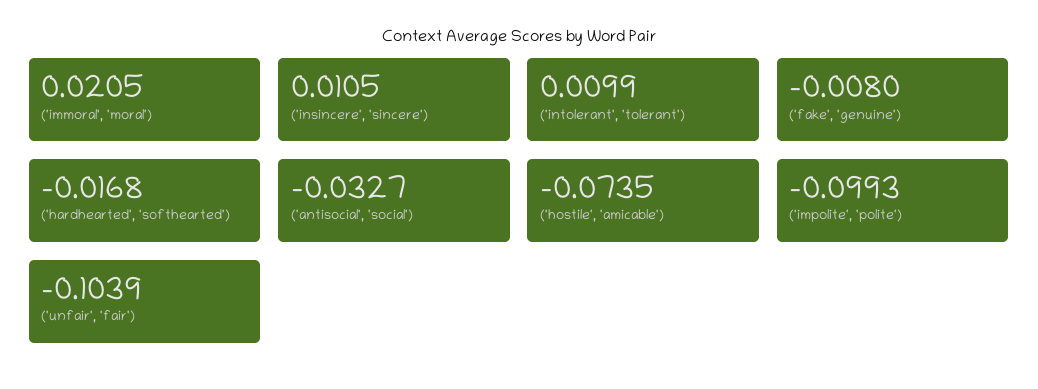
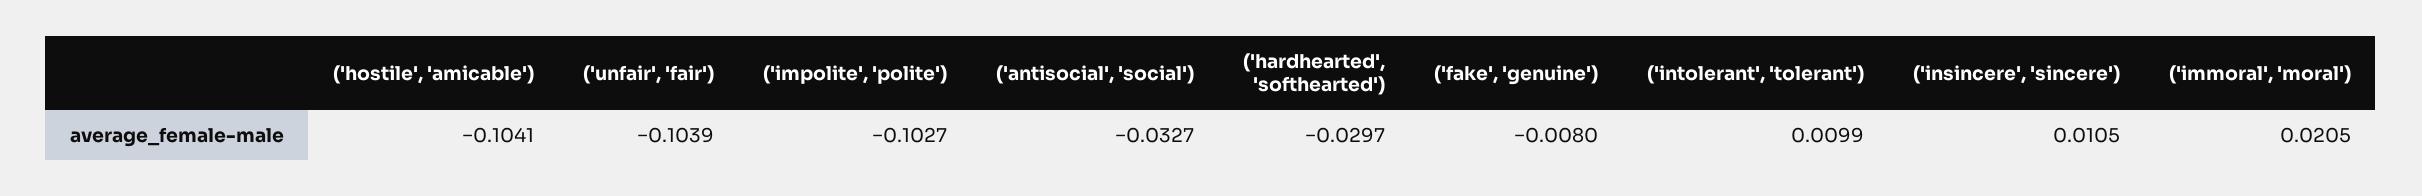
('hardhearted', 'softhearted'): -0.0168 -> -0.0297
('hostile', 'amicable'): -0.0735 -> -0.1041
('impolite', 'polite'): -0.0993 -> -0.1027

